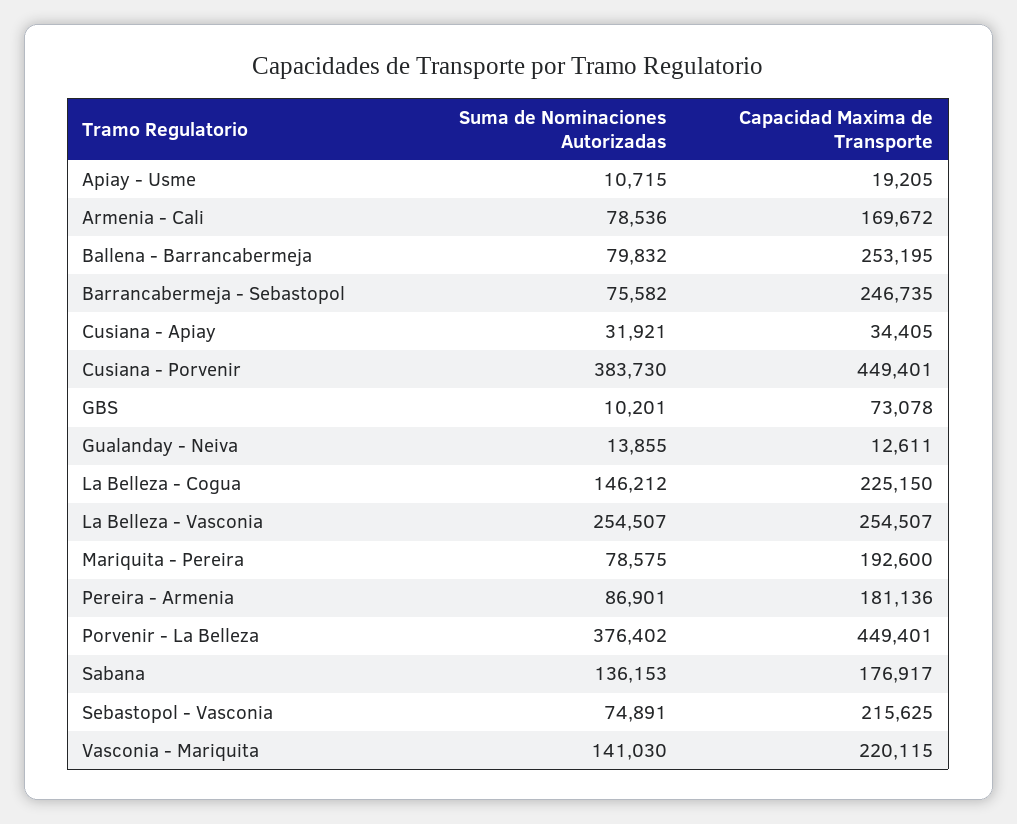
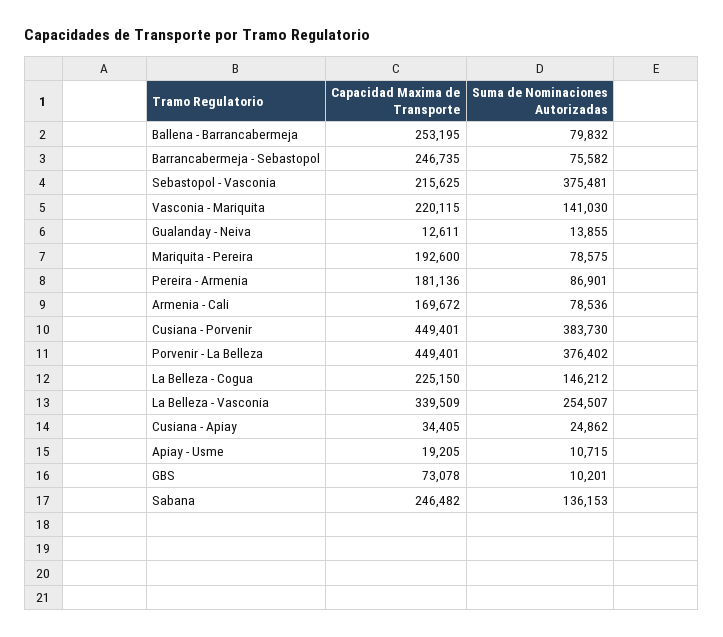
Suma de Nominaciones Autorizadas, Cusiana - Apiay: 31921 -> 24862
Capacidad Maxima de Transporte, La Belleza - Vasconia: 254507 -> 339509
Capacidad Maxima de Transporte, Sabana: 176917 -> 246482
Suma de Nominaciones Autorizadas, Sebastopol - Vasconia: 74891 -> 375481

